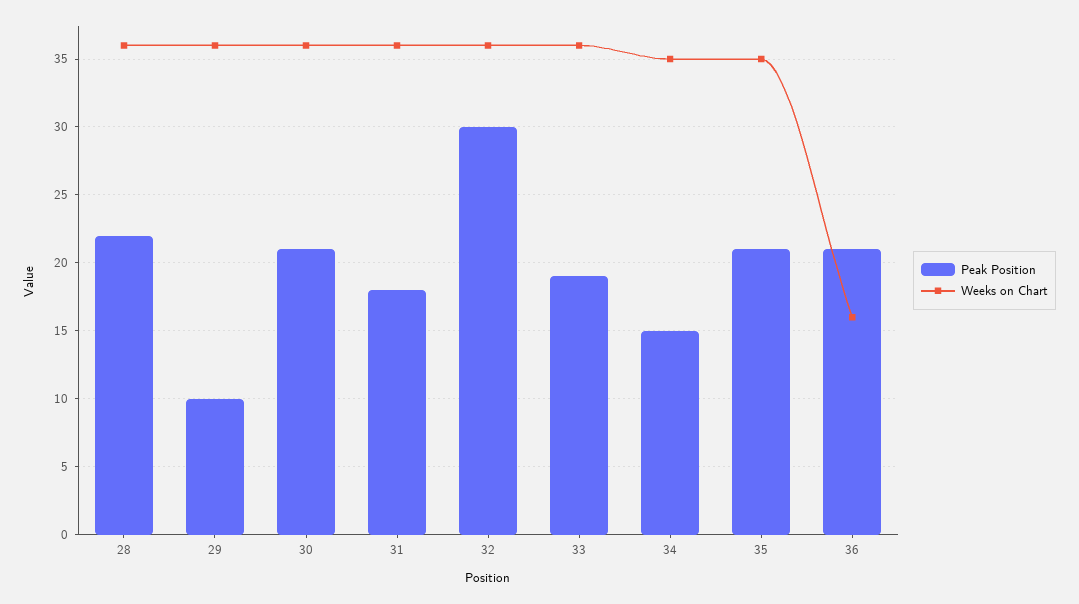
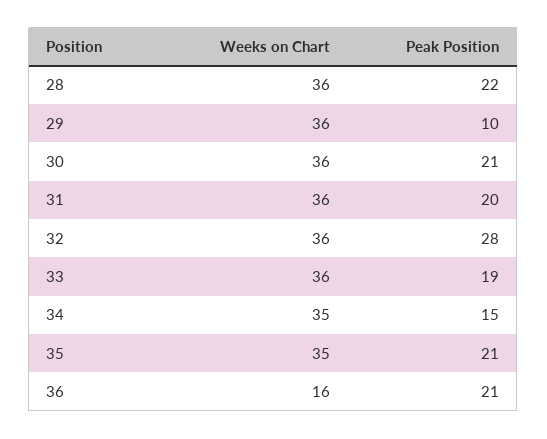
Peak Position, 31: 18 -> 20
Peak Position, 32: 30 -> 28

